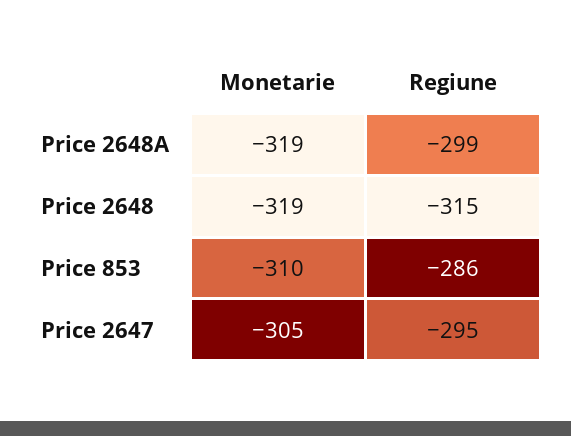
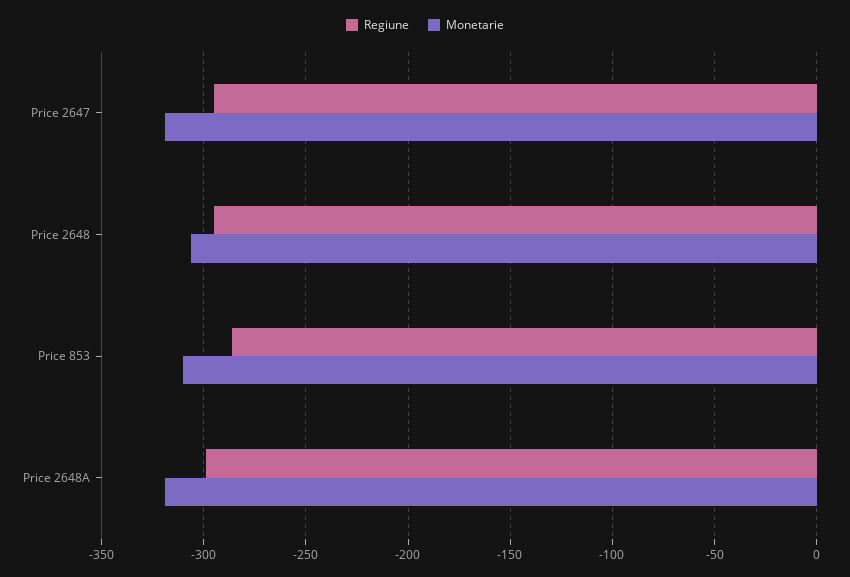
Monetarie, Price 2648: -319 -> -305
Regiune, Price 2648: -315 -> -295
Monetarie, Price 2647: -305 -> -320

